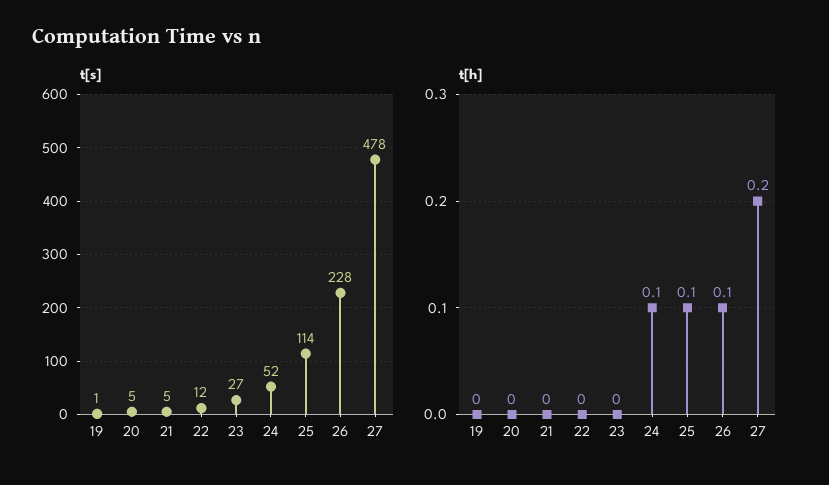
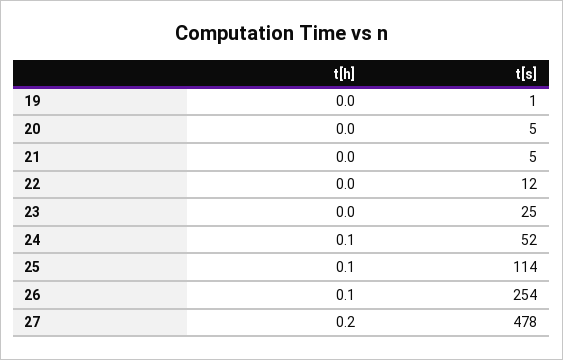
t[s], 23: 27 -> 25
t[s], 26: 228 -> 254

